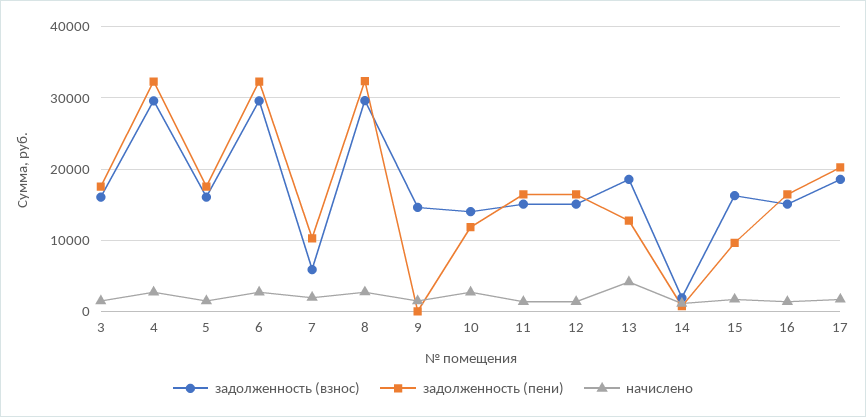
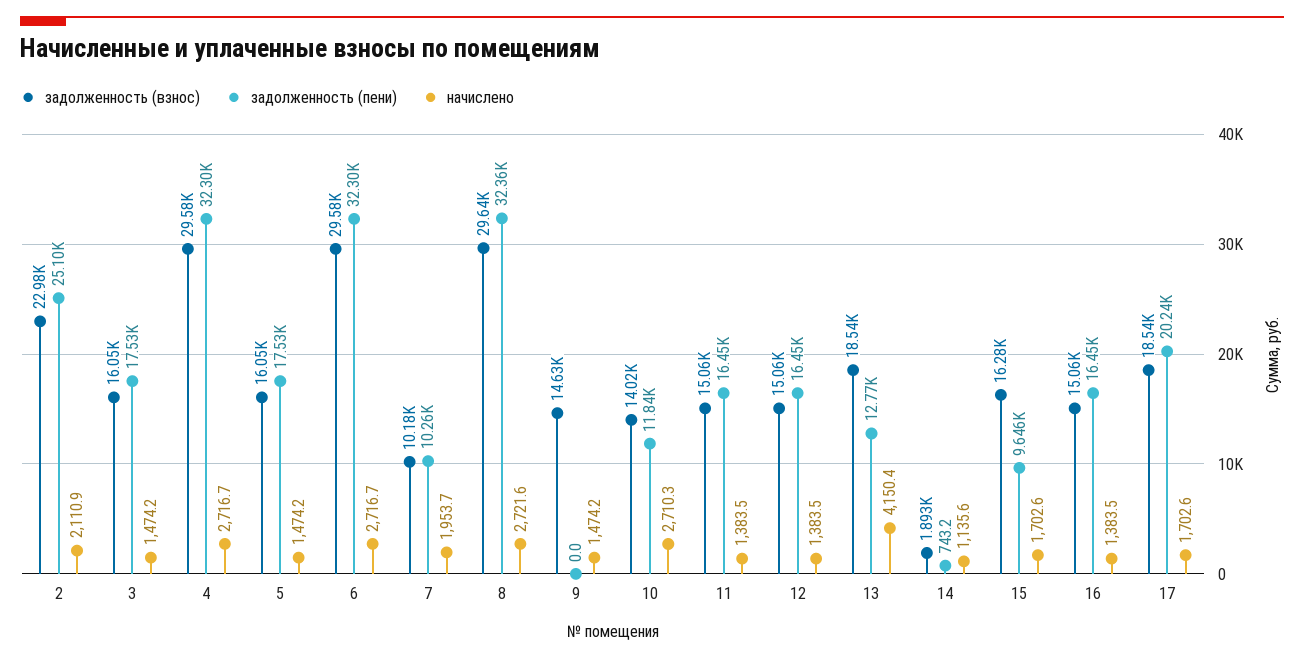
задолженность (взнос), 7: 6000 -> 10180
задолженность (взнос), 2: none -> 22980
задолженность (пени), 2: none -> 25100
начислено, 2: none -> 2110.9

